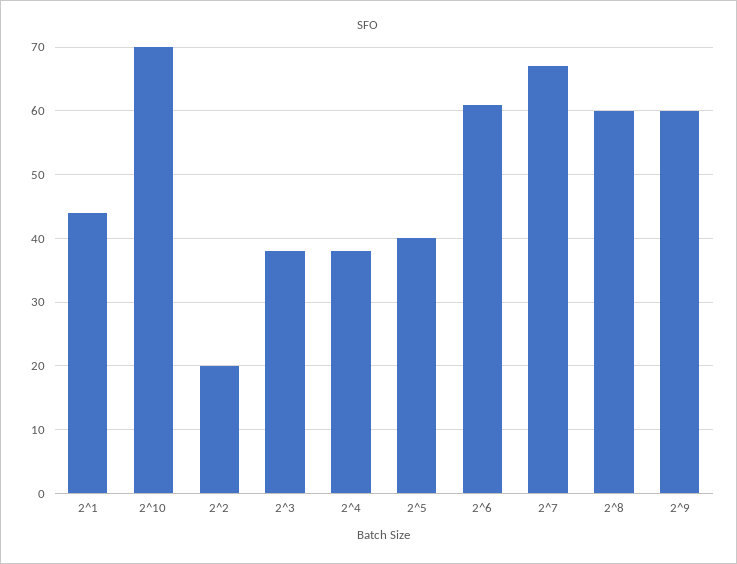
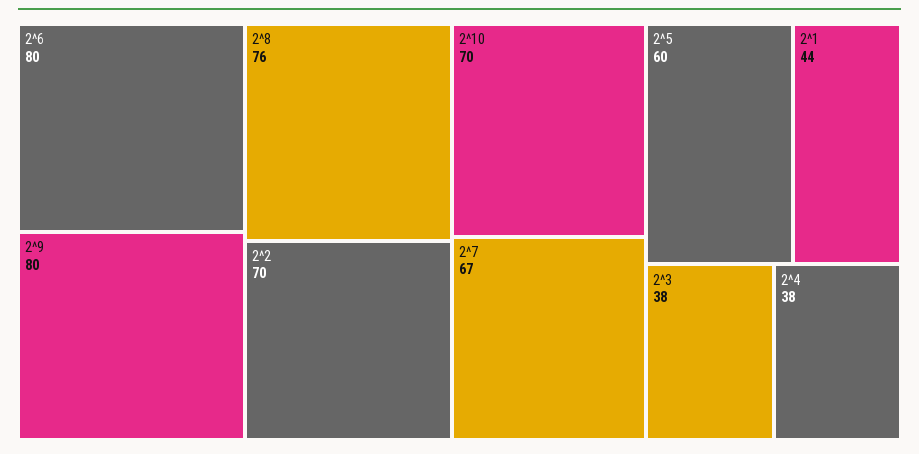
2^2: 20 -> 70
2^5: 40 -> 60
2^6: 61 -> 80
2^8: 60 -> 76
2^9: 60 -> 80

